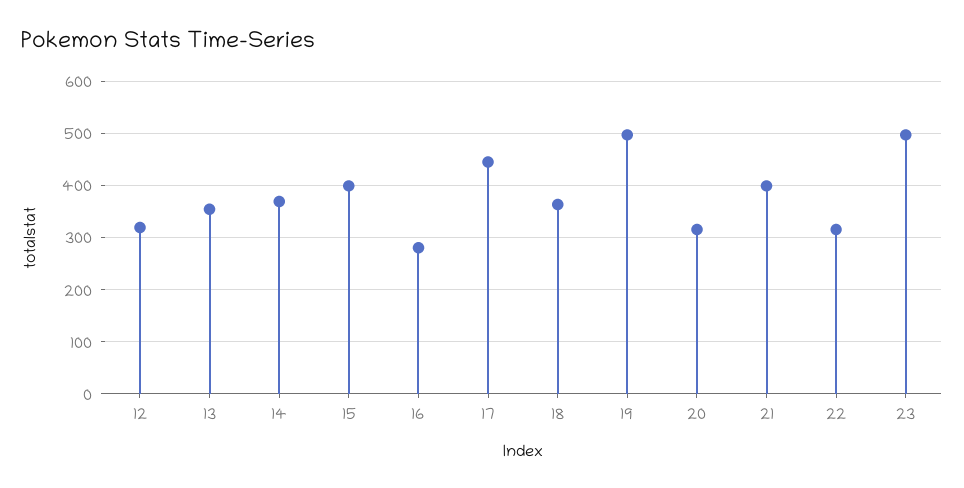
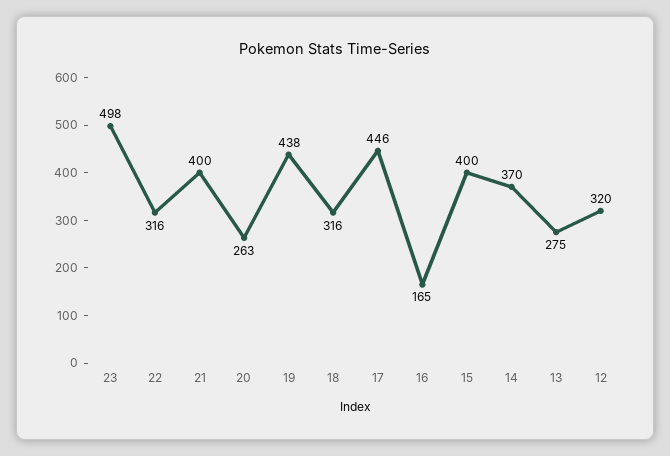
13: 360 -> 275
16: 280 -> 165
18: 360 -> 316
19: 500 -> 438
20: 320 -> 263

